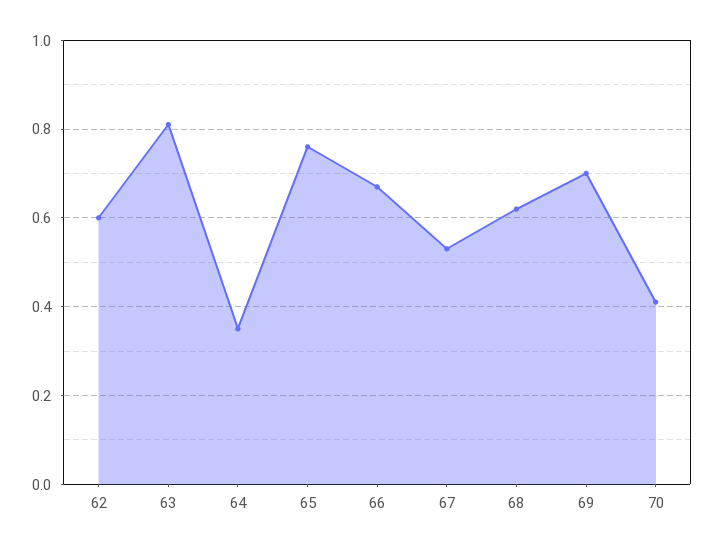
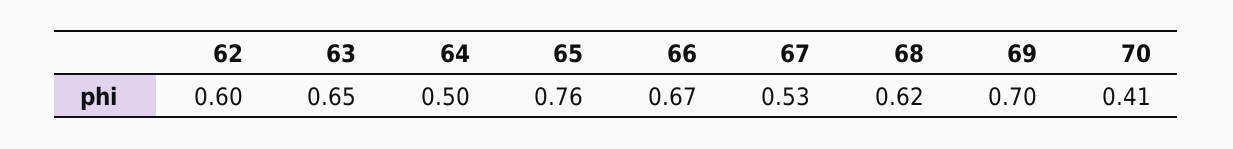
63: 0.8 -> 0.65
64: 0.35 -> 0.5

